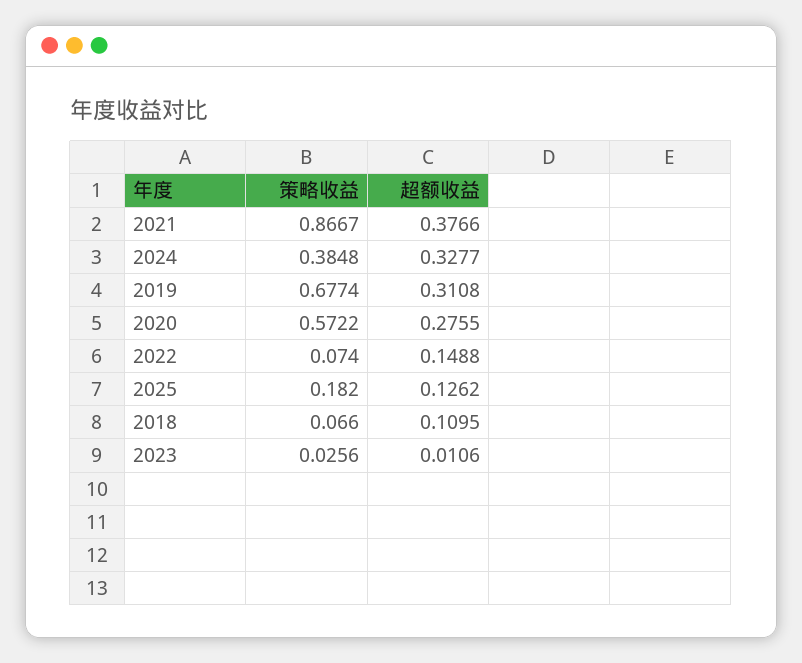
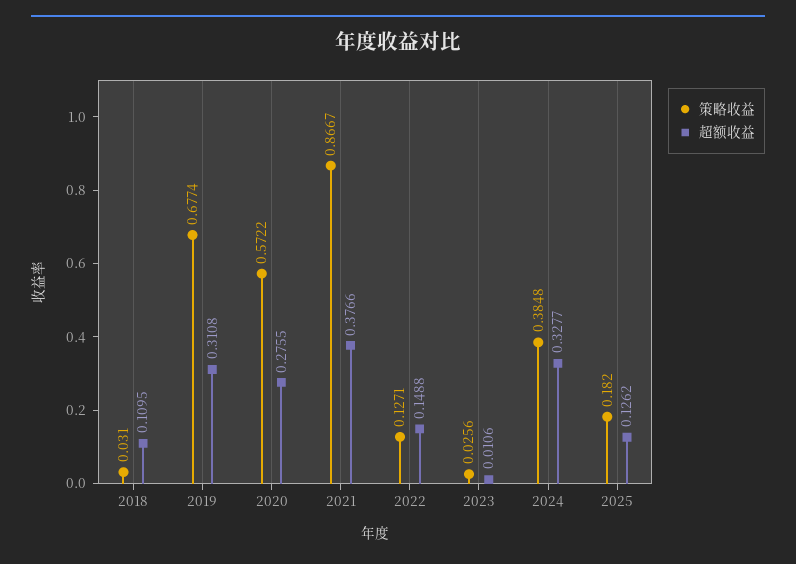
策略收益, 2022: 0.074 -> 0.1271
策略收益, 2018: 0.066 -> 0.031

